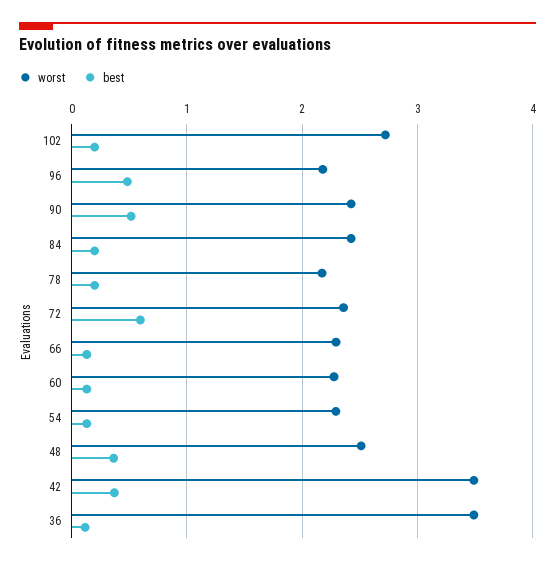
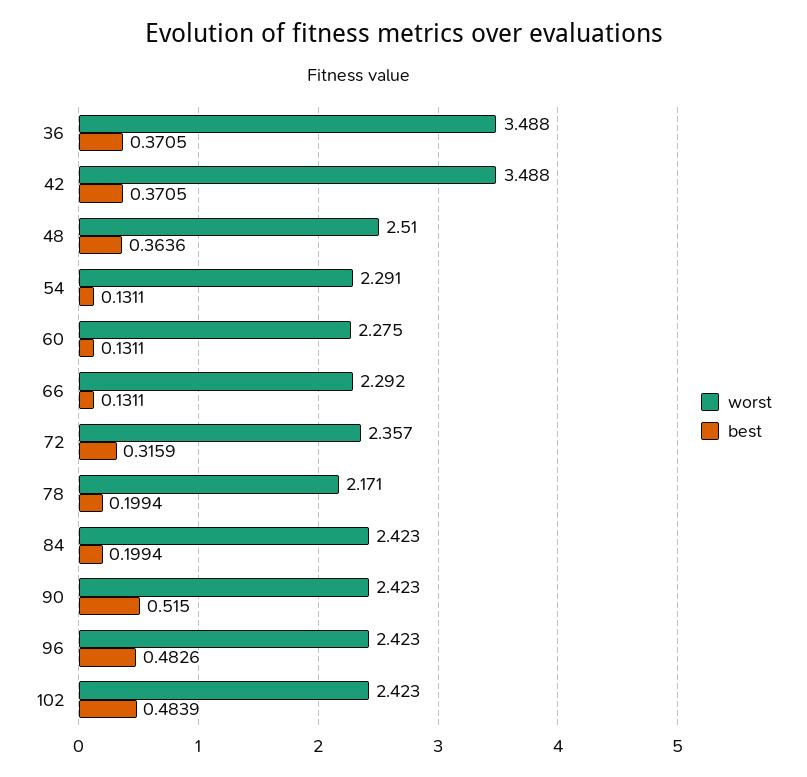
worst, 102: 2.7 -> 2.423
best, 102: 0.2 -> 0.4839
worst, 96: 2.2 -> 2.423
best, 72: 0.6 -> 0.3159
best, 36: 0.1 -> 0.3705

